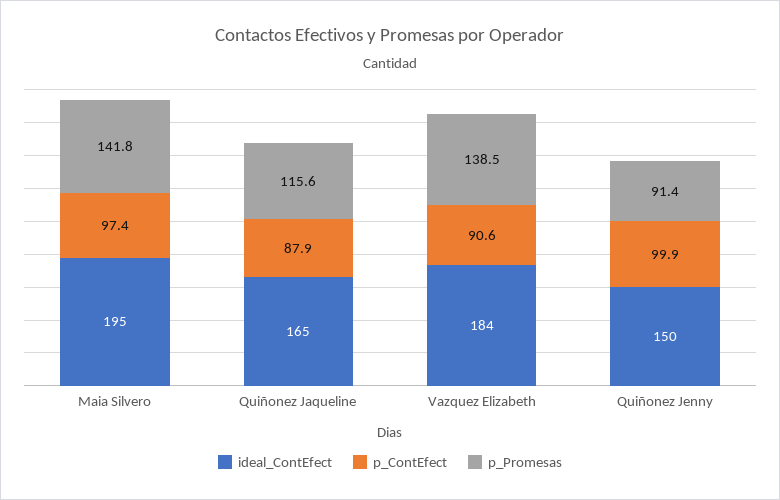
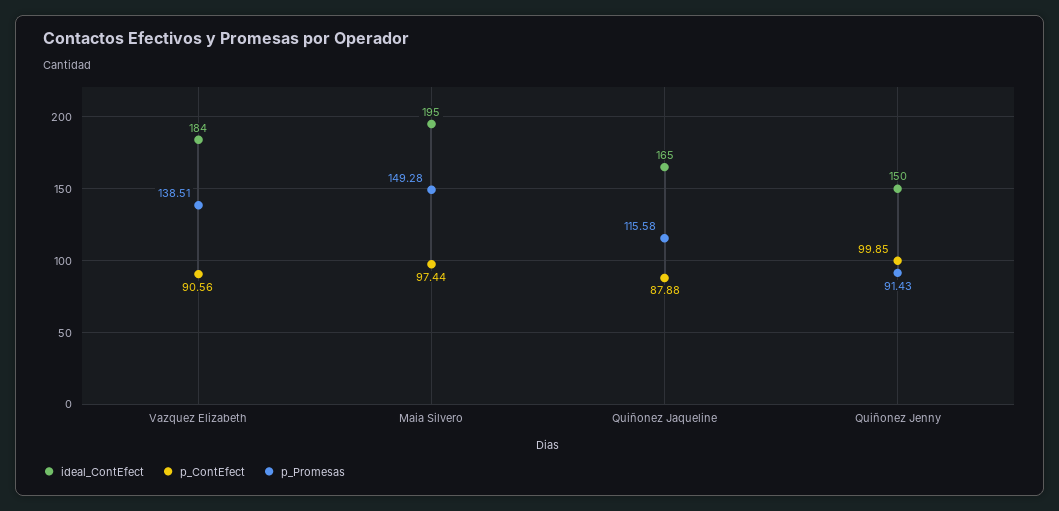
p_Promesas, Maia Silvero: 141.8 -> 149.28

